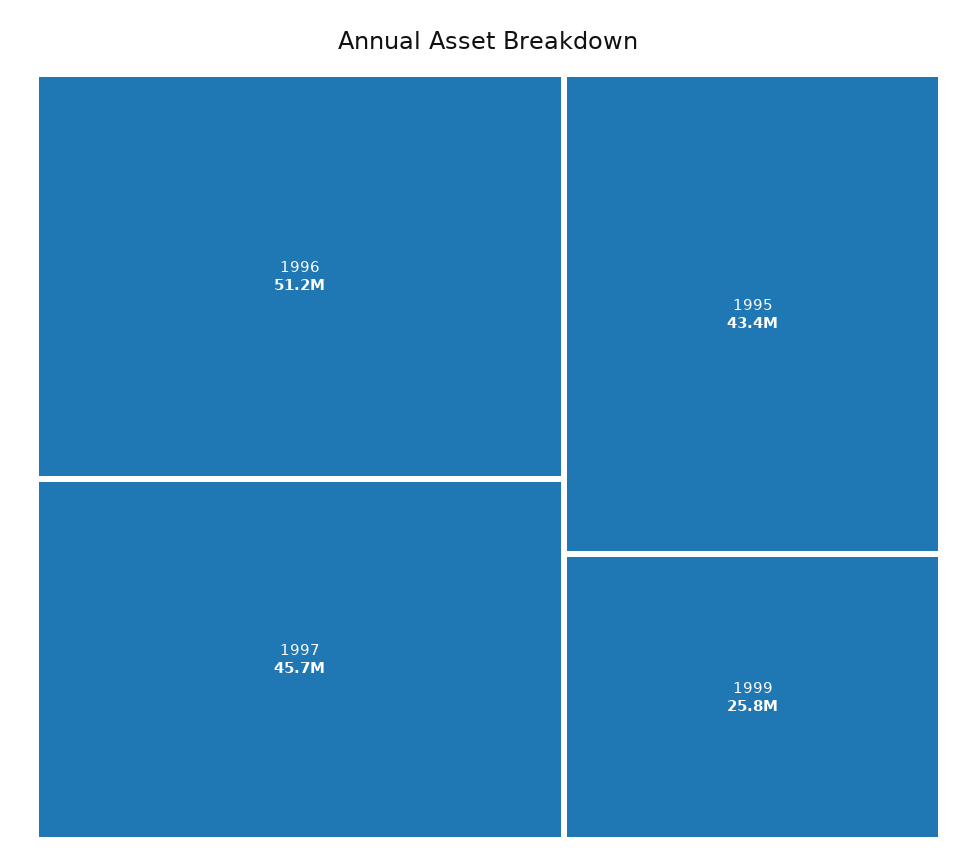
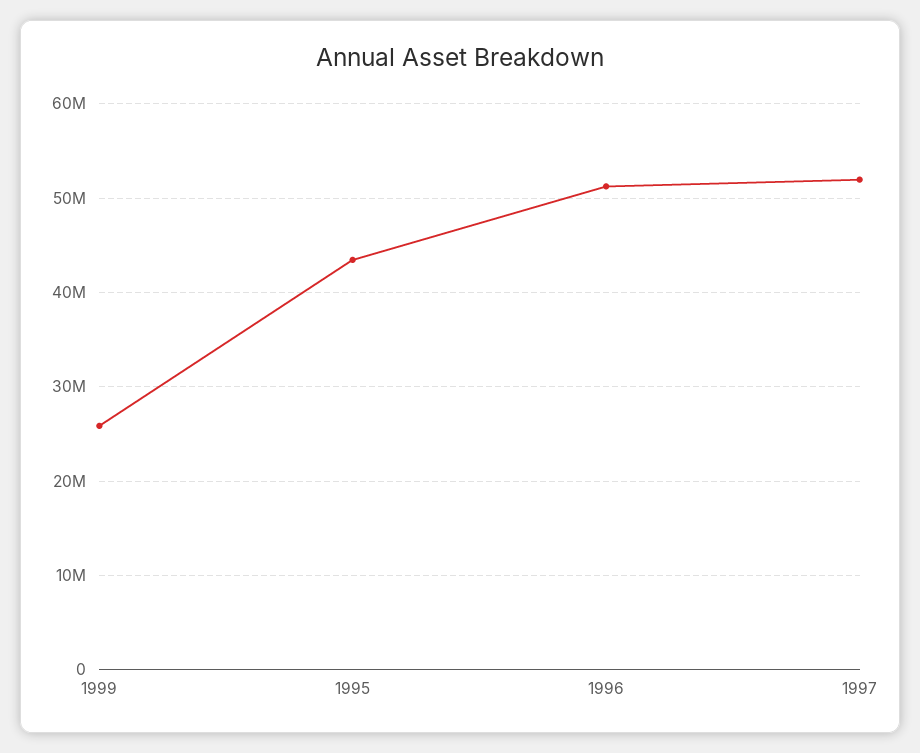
1997: 45700000 -> 52000000

